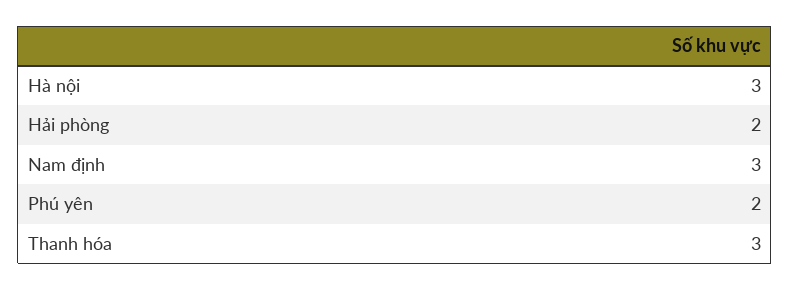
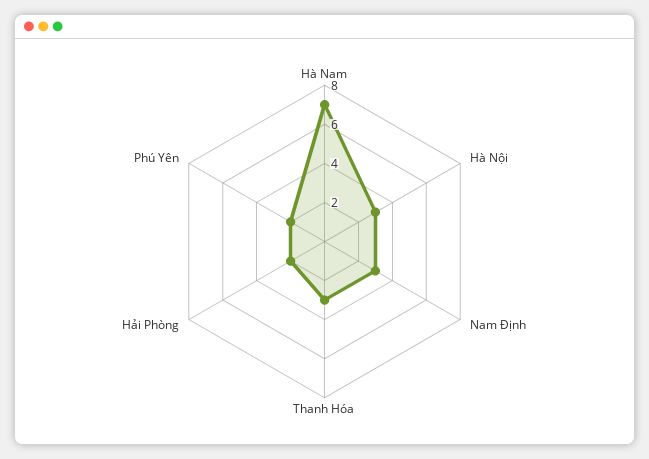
Hà Nam: none -> 7

